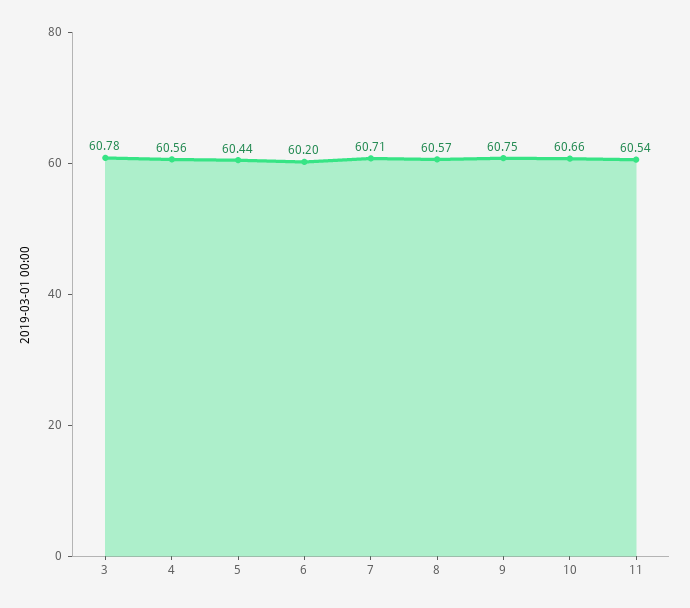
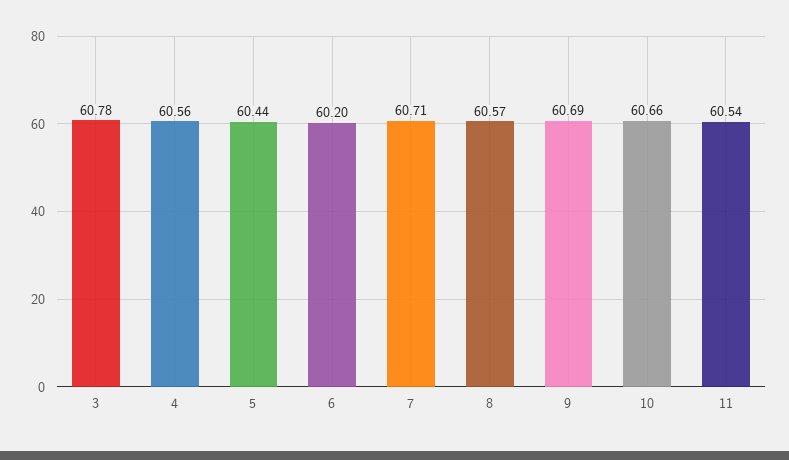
9: 60.75 -> 60.69

